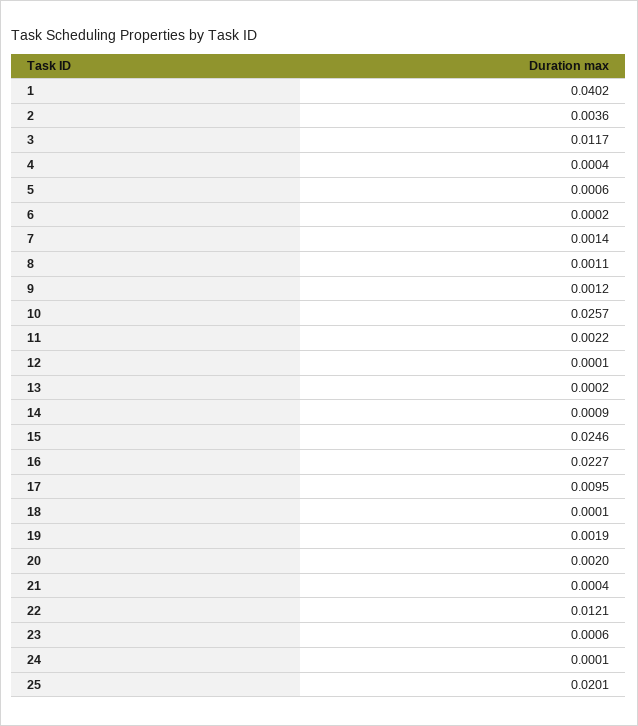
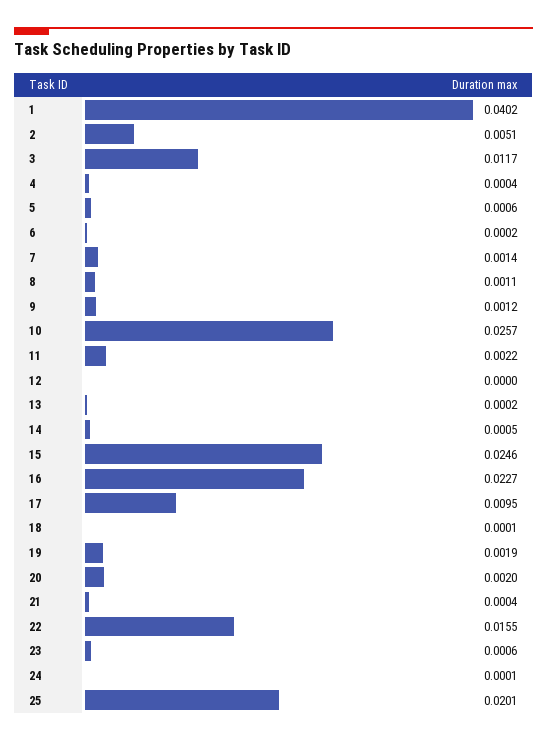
2: 0.0036 -> 0.0051
12: 0.0001 -> 0
14: 0.0009 -> 0.0005
22: 0.0121 -> 0.0155

